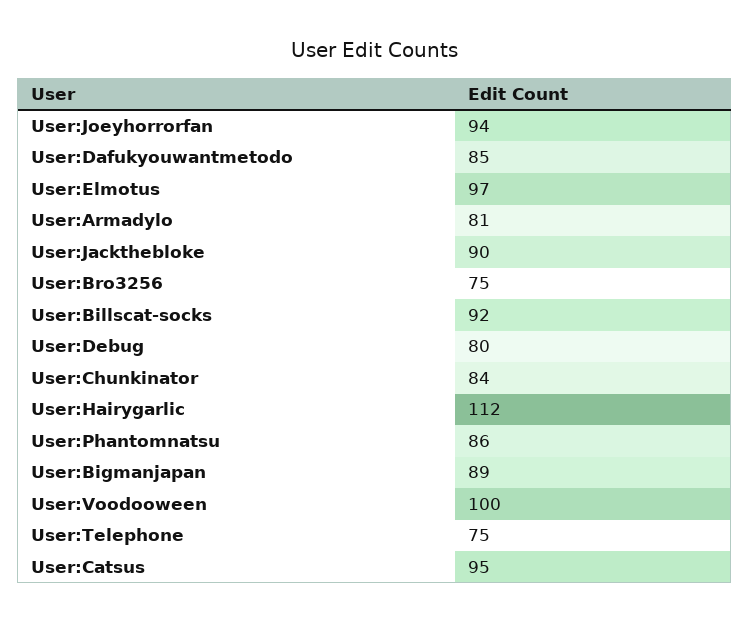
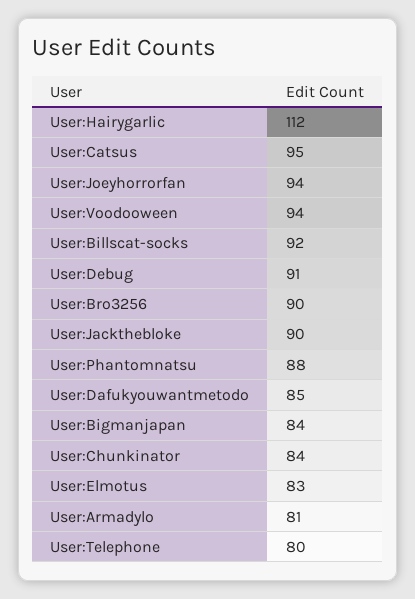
User:Elmotus: 97 -> 83
User:Bro3256: 75 -> 90
User:Debug: 80 -> 91
User:Phantomnatsu: 86 -> 88
User:Bigmanjapan: 89 -> 84
User:Voodooween: 100 -> 94
User:Telephone: 75 -> 80

